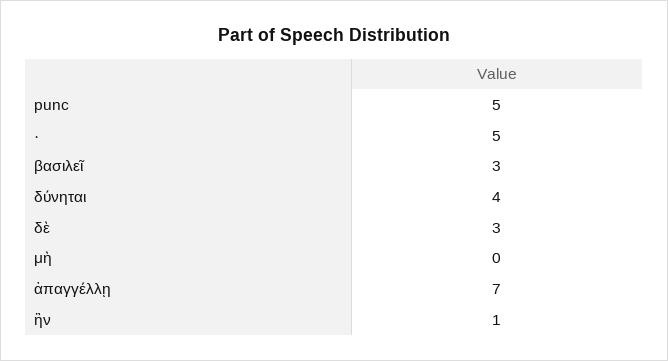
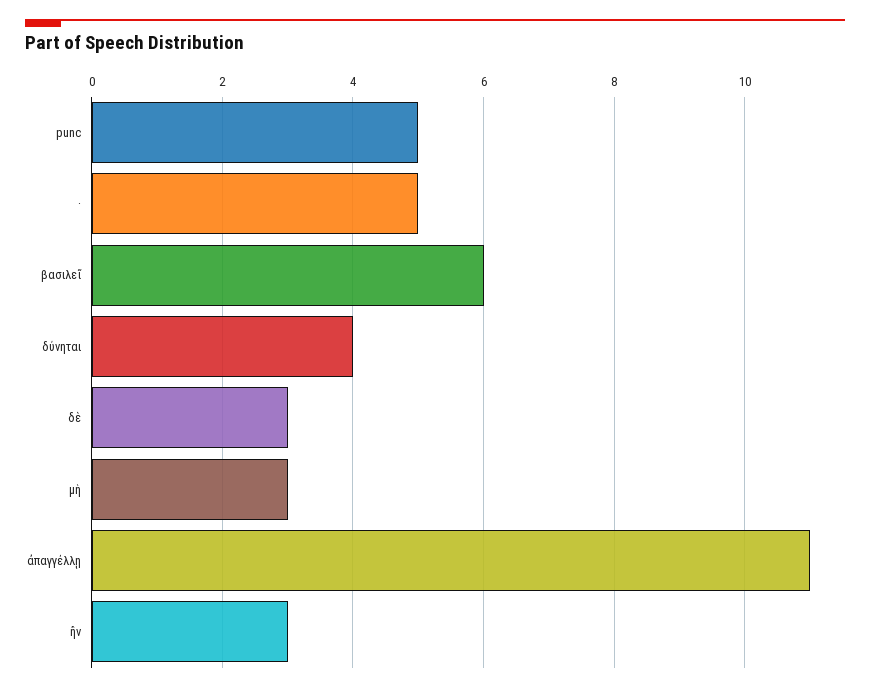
βασιλεῖ: 3 -> 6
μὴ: 0 -> 3
ἀπαγγέλλῃ: 7 -> 11
ἢν: 1 -> 3

